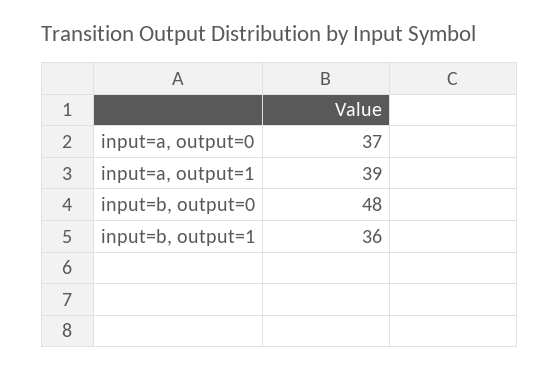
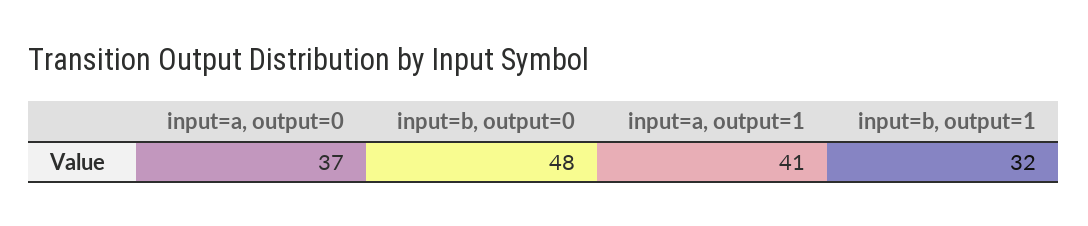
input=a, output=1: 39 -> 41
input=b, output=1: 36 -> 32

